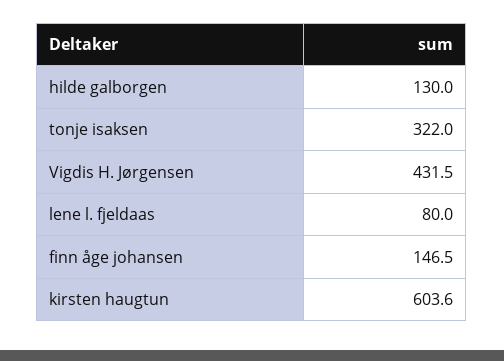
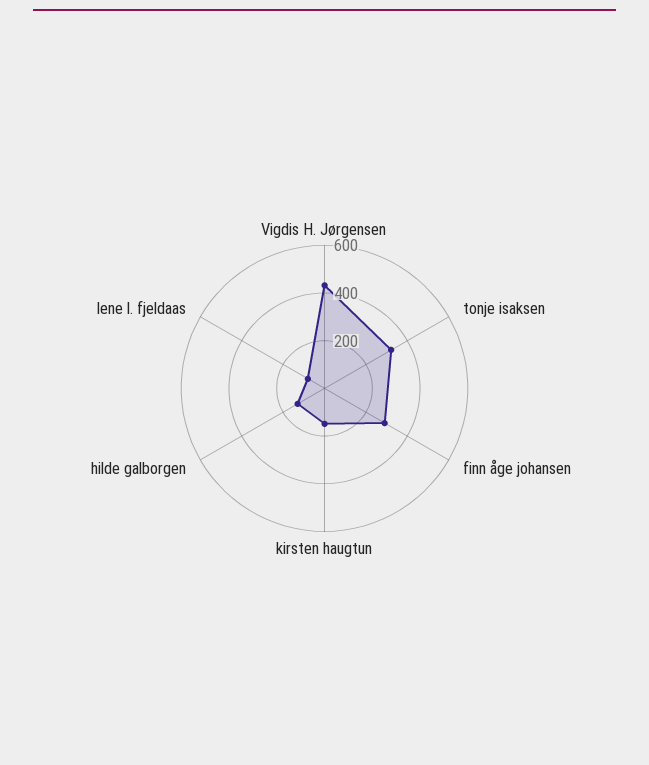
finn åge johansen: 146.5 -> 300
kirsten haugtun: 603.6 -> 150

